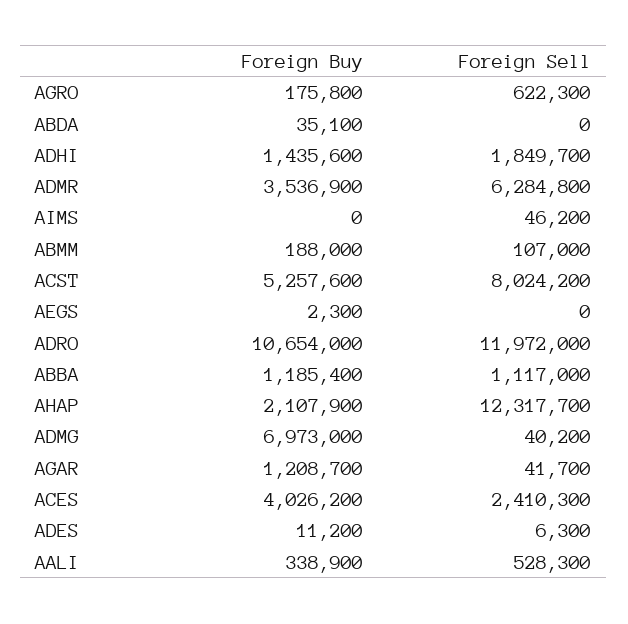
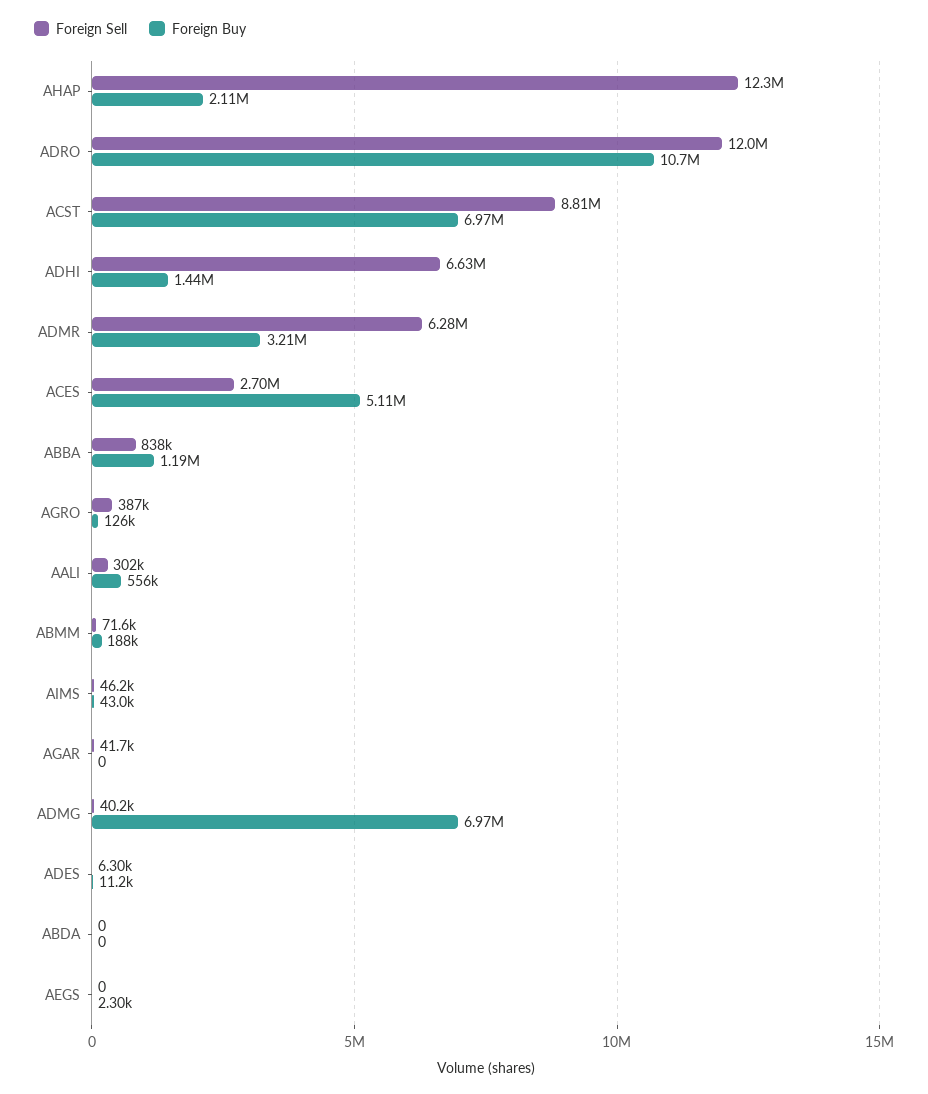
Foreign Buy, AGRO: 175800 -> 126000
Foreign Sell, AGRO: 622300 -> 387000
Foreign Buy, ABDA: 35100 -> 0
Foreign Sell, ADHI: 1849700 -> 6630000
Foreign Buy, ADMR: 3536900 -> 3210000
Foreign Buy, AIMS: 0 -> 43000
Foreign Sell, ABMM: 107000 -> 71600
Foreign Buy, ACST: 5257600 -> 6970000
Foreign Sell, ACST: 8024200 -> 8810000
Foreign Sell, ABBA: 1117000 -> 838000
Foreign Buy, AGAR: 1208700 -> 0
Foreign Buy, ACES: 4026200 -> 5110000
Foreign Sell, ACES: 2410300 -> 2700000
Foreign Buy, AALI: 338900 -> 556000
Foreign Sell, AALI: 528300 -> 302000

